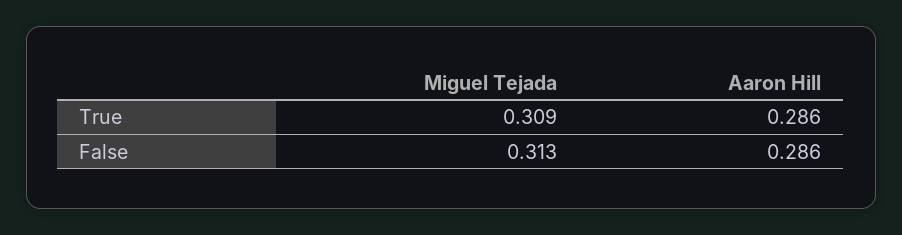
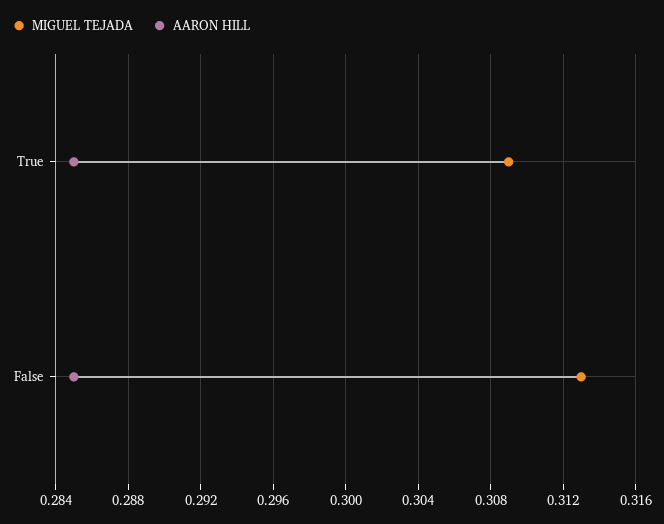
Aaron Hill, True: 0.286 -> 0.285
Aaron Hill, False: 0.286 -> 0.285

